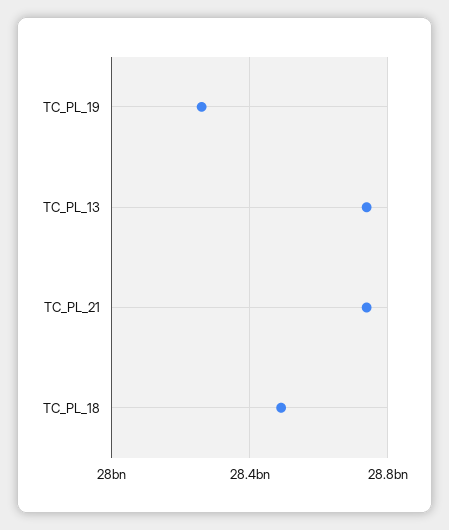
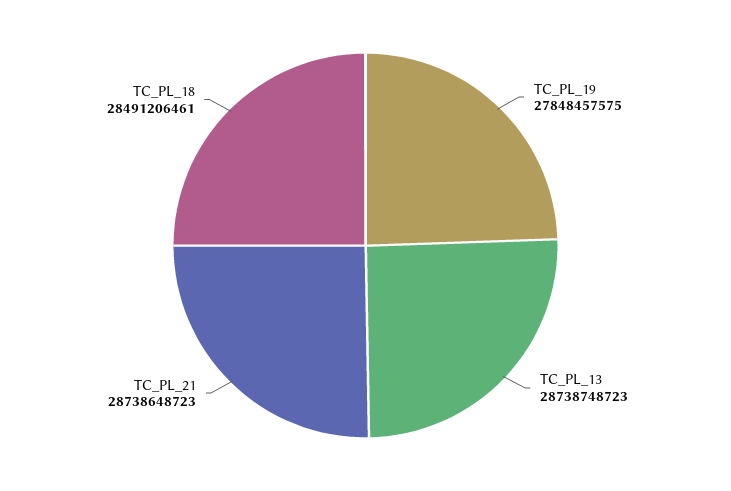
TC_PL_19: 28250000000 -> 27848457575

